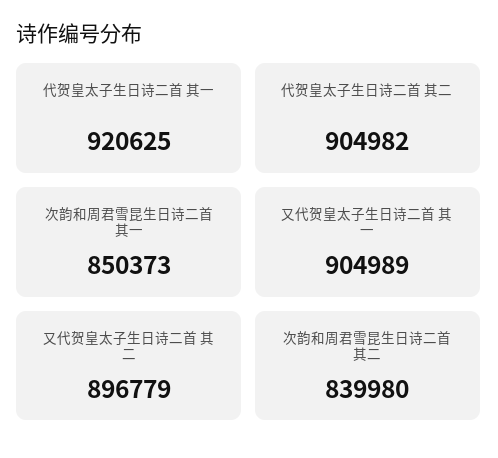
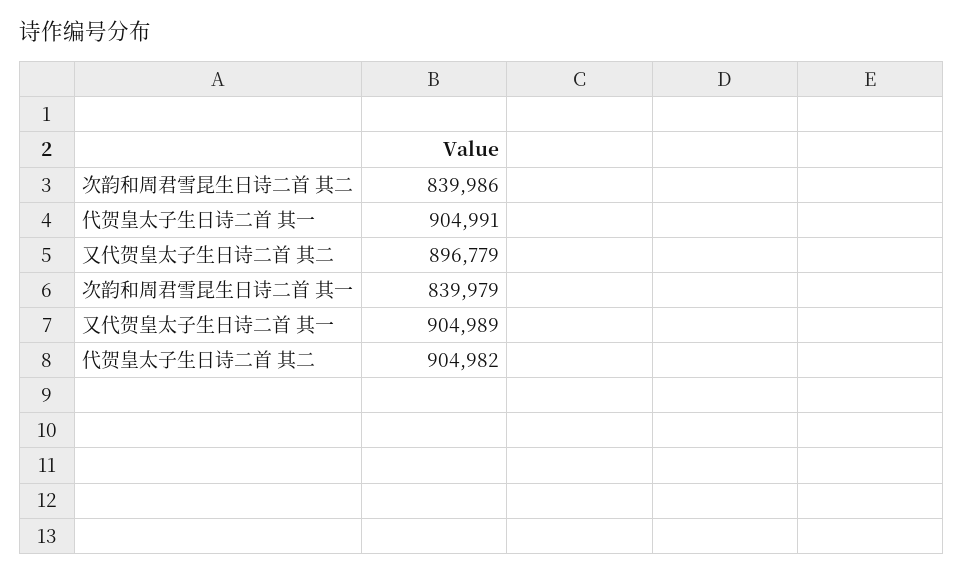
代贺皇太子生日诗二首 其一: 920625 -> 904991
次韵和周君雪昆生日诗二首 其一: 850373 -> 839979
次韵和周君雪昆生日诗二首 其二: 839980 -> 839986

